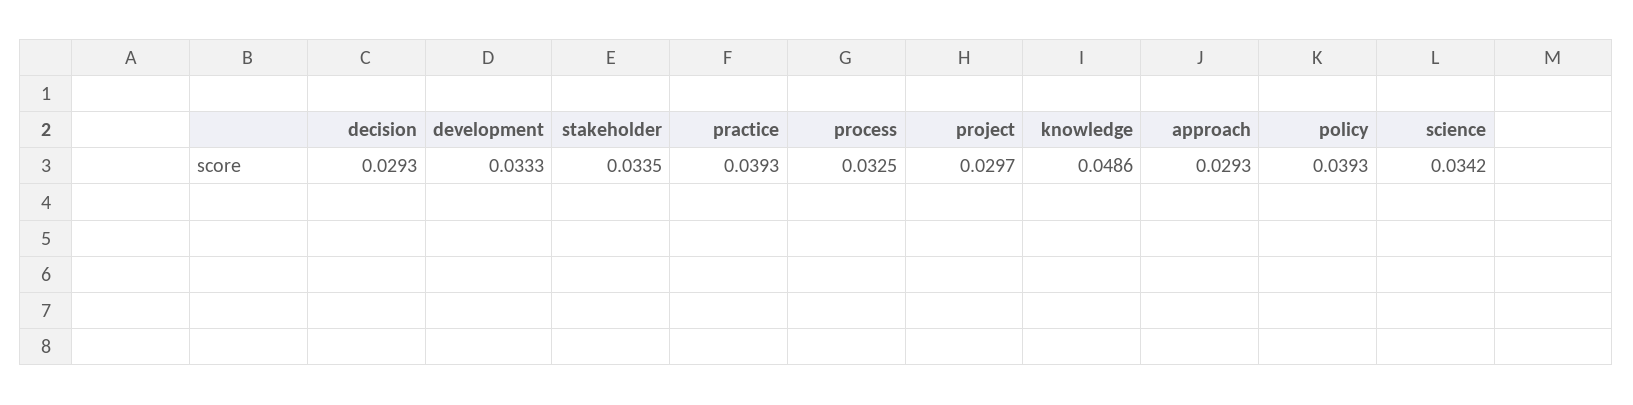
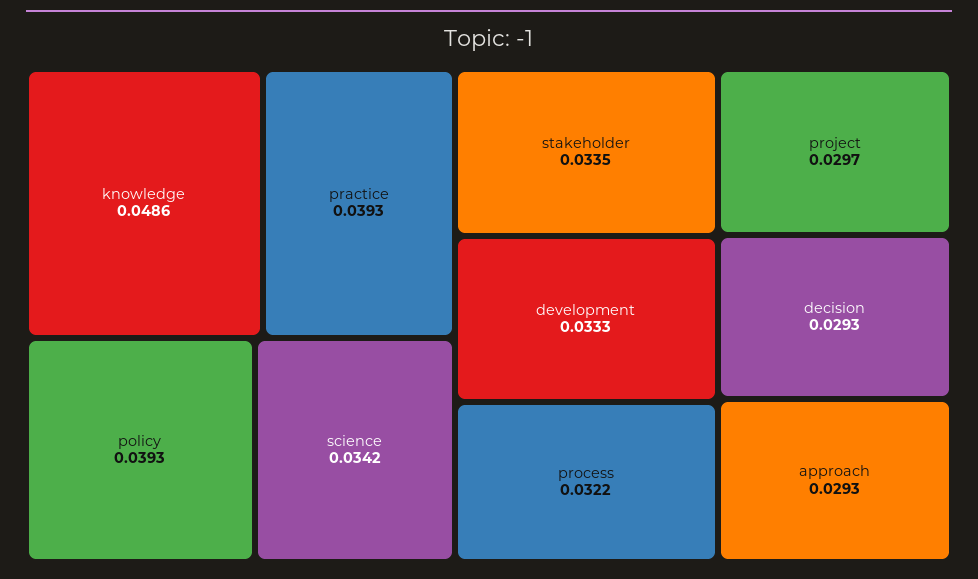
process: 0.0325 -> 0.0322

